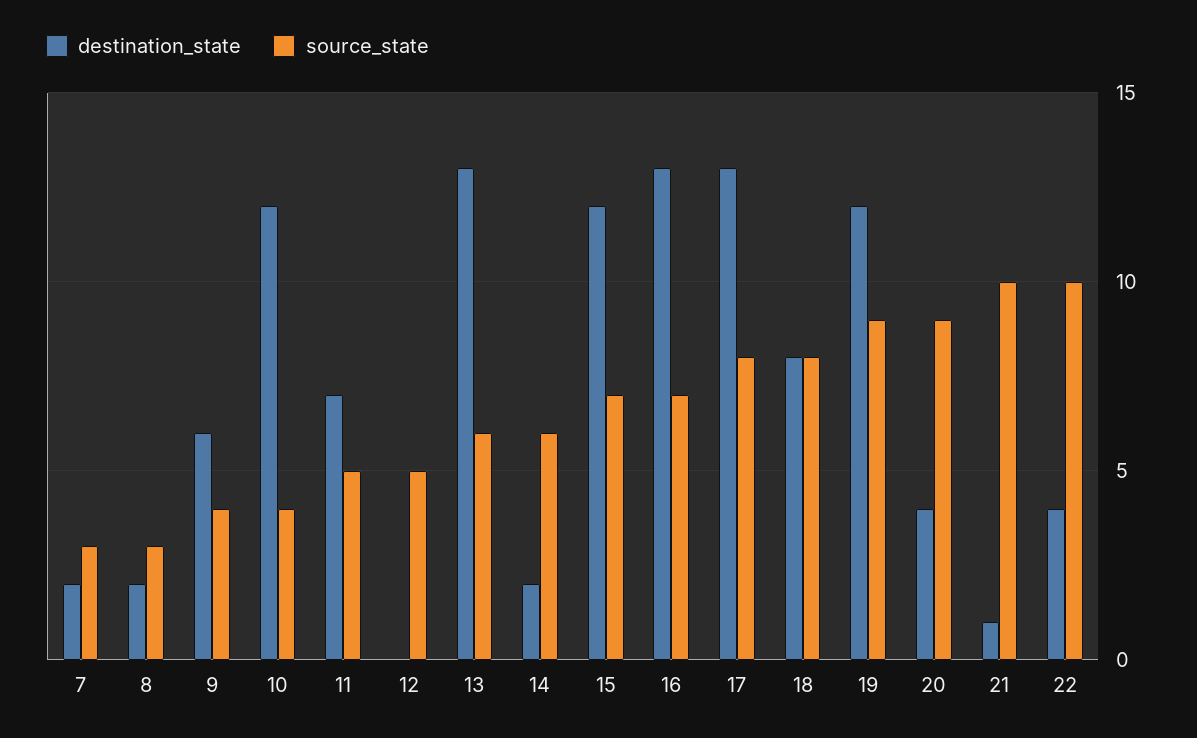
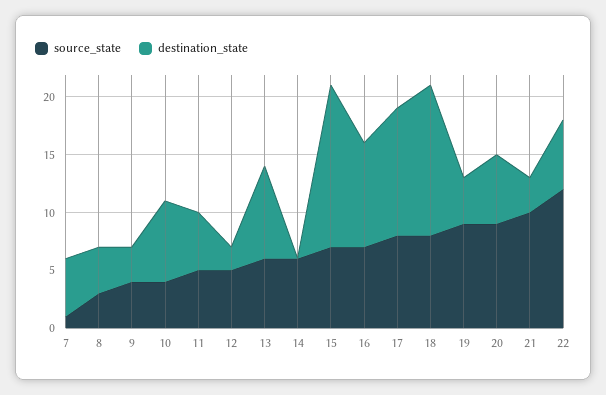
destination_state, 7: 2 -> 5
source_state, 7: 3 -> 1
destination_state, 8: 2 -> 4
destination_state, 9: 6 -> 3
destination_state, 10: 12 -> 7
destination_state, 11: 7 -> 5
destination_state, 12: 0 -> 2
destination_state, 13: 13 -> 8
destination_state, 14: 2 -> 0
destination_state, 15: 12 -> 14
destination_state, 16: 13 -> 9
destination_state, 17: 13 -> 11
destination_state, 18: 8 -> 13
destination_state, 19: 12 -> 4
destination_state, 20: 4 -> 6
destination_state, 21: 1 -> 3
destination_state, 22: 4 -> 6
source_state, 22: 10 -> 12

